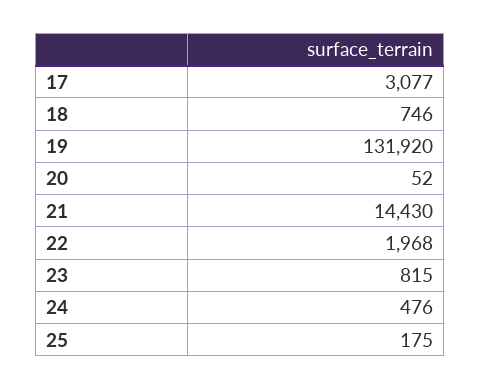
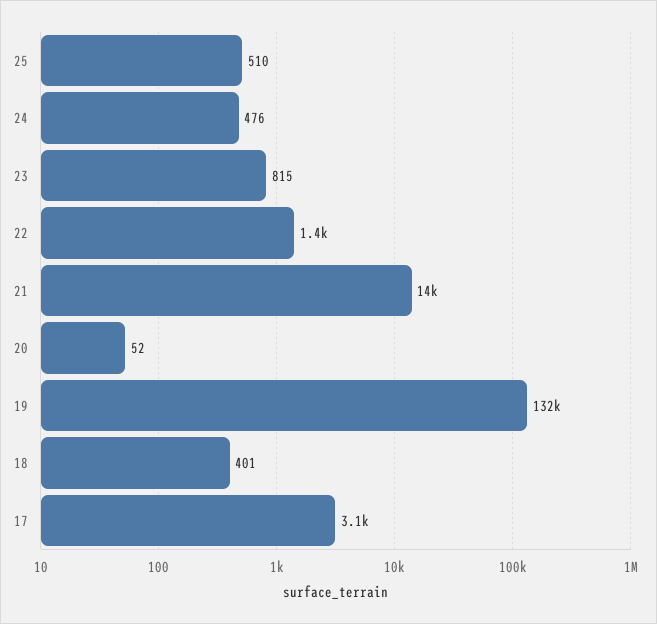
18: 746 -> 401
22: 1968 -> 1400
25: 175 -> 510

